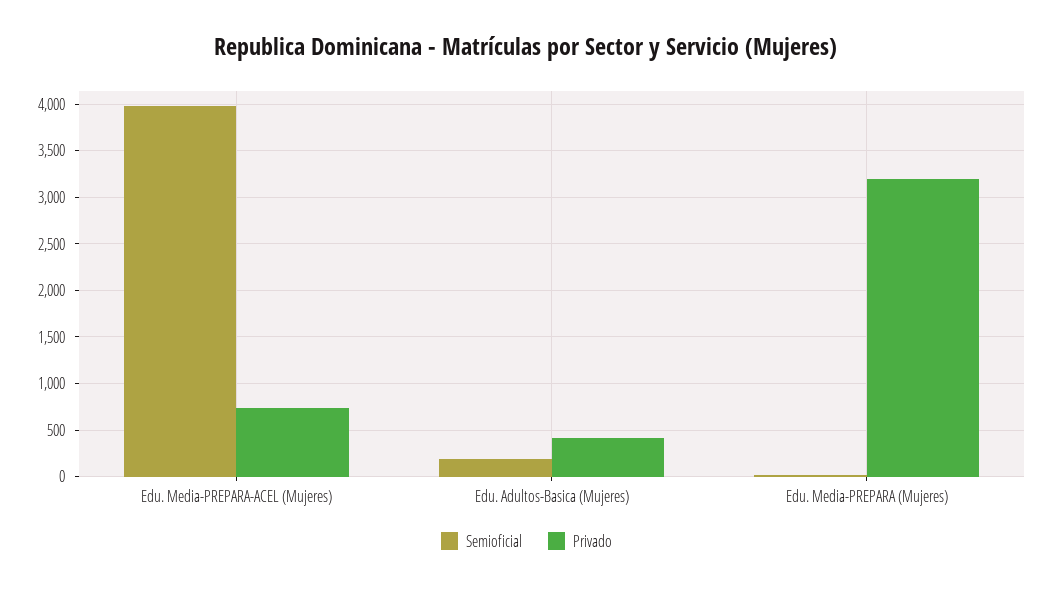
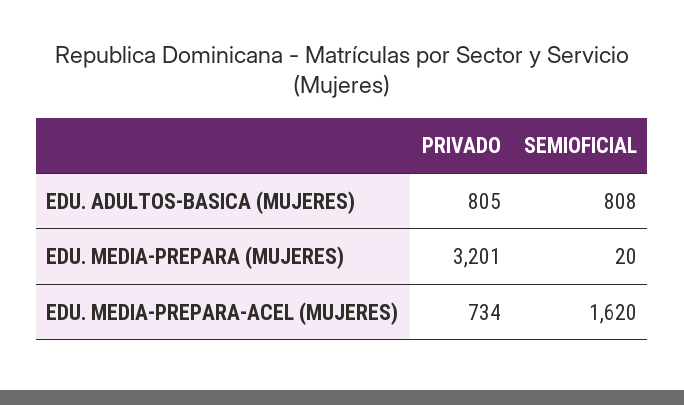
Semioficial, Edu. Media-PREPARA-ACEL (Mujeres): 4000 -> 1620
Semioficial, Edu. Adultos-Basica (Mujeres): 200 -> 808
Privado, Edu. Adultos-Basica (Mujeres): 400 -> 805

